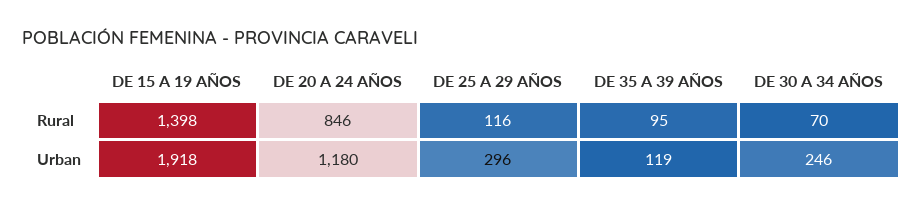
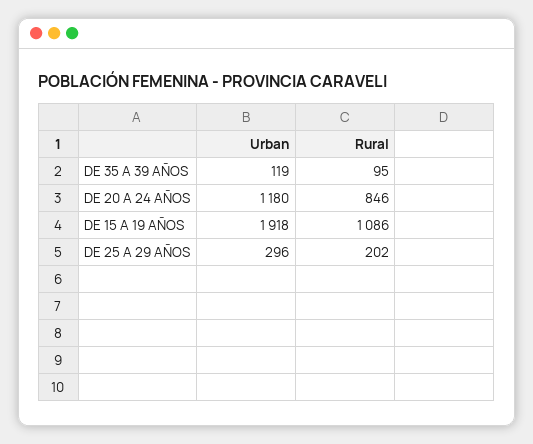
DE 15 A 19 AÑOS, Rural: 1398 -> 1086
DE 25 A 29 AÑOS, Rural: 116 -> 202
DE 30 A 34 AÑOS, Rural: 70 -> none
DE 30 A 34 AÑOS, Urban: 246 -> none

